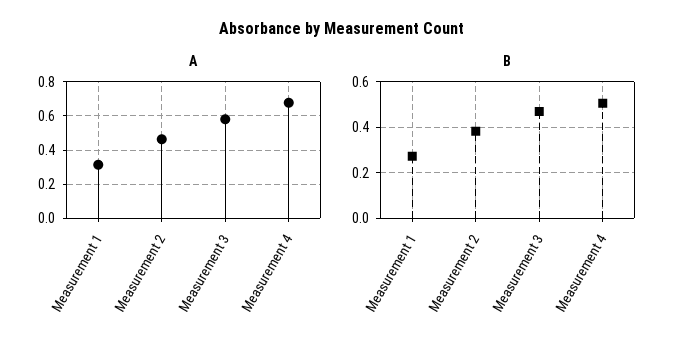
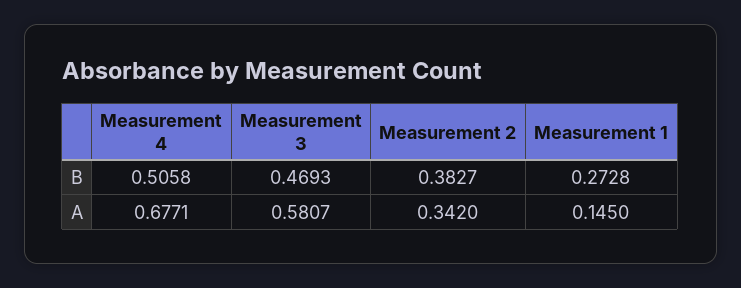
A, Measurement 1: 0.3 -> 0.145
A, Measurement 2: 0.45 -> 0.342

